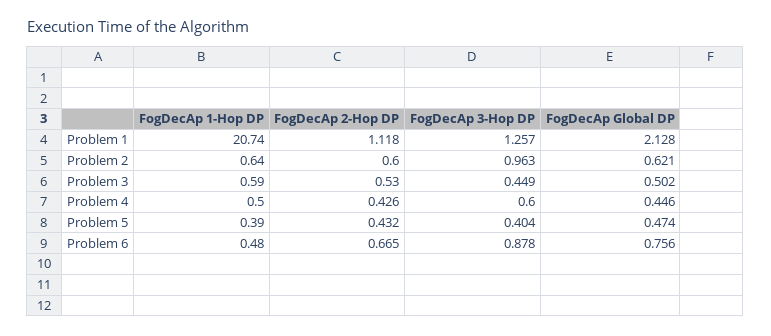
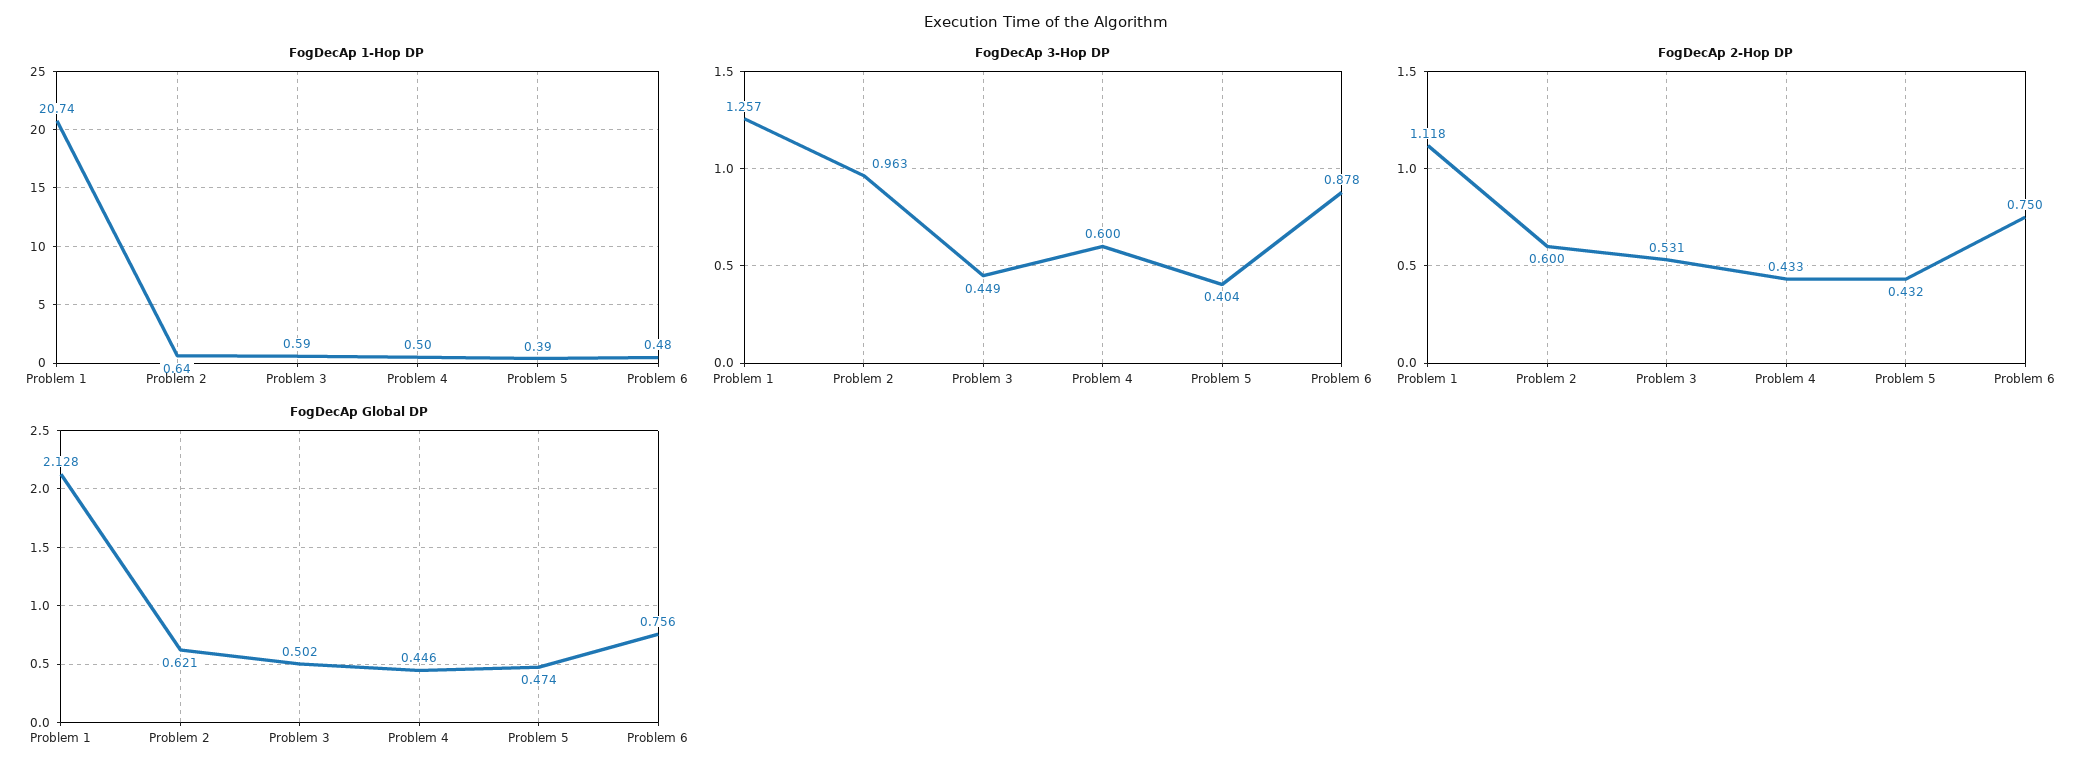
FogDecAp 2-Hop DP, Problem 3: 0.53 -> 0.531
FogDecAp 2-Hop DP, Problem 4: 0.426 -> 0.433
FogDecAp 2-Hop DP, Problem 6: 0.665 -> 0.75

